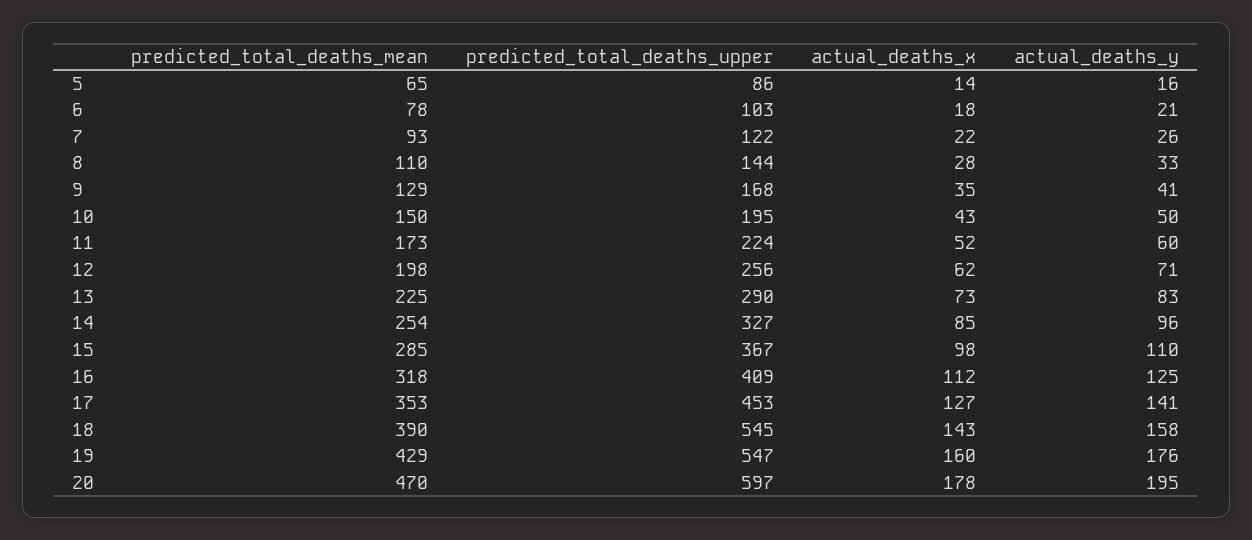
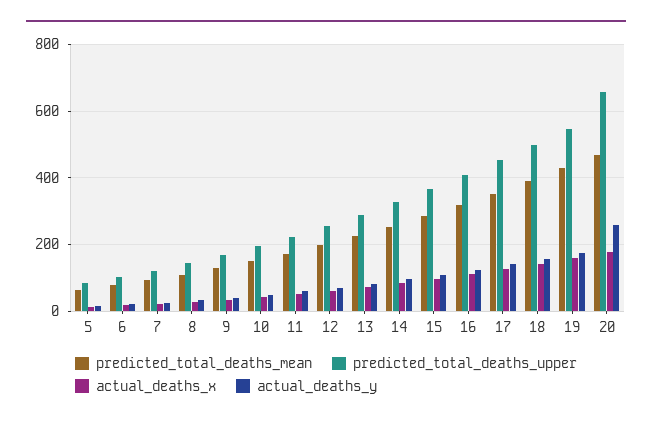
predicted_total_deaths_upper, 18: 545 -> 500
predicted_total_deaths_upper, 20: 597 -> 660
actual_deaths_y, 20: 195 -> 260

